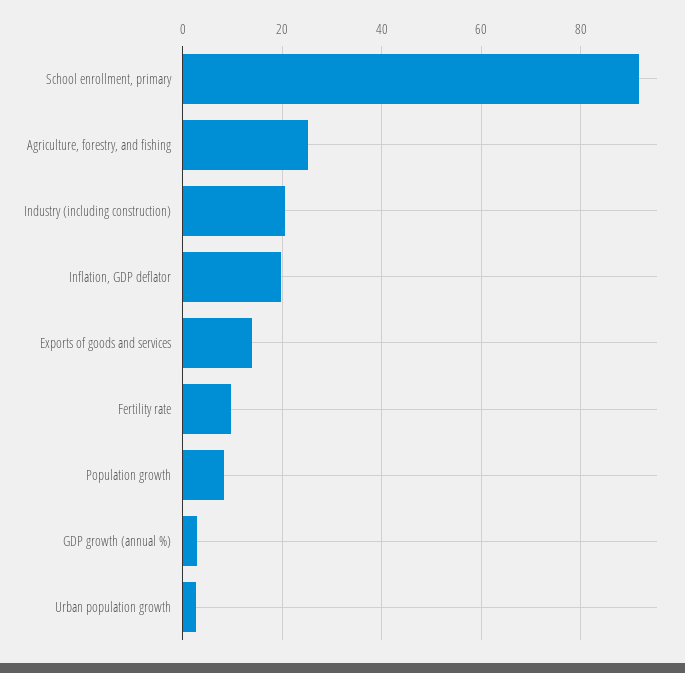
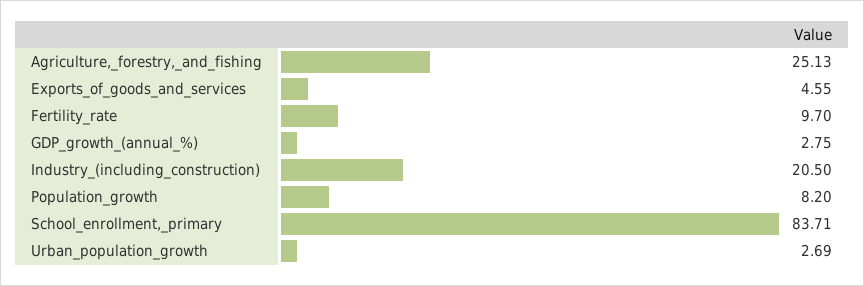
School enrollment, primary: 92 -> 83.71
Inflation, GDP deflator: 20 -> none
Exports of goods and services: 14 -> 4.55

